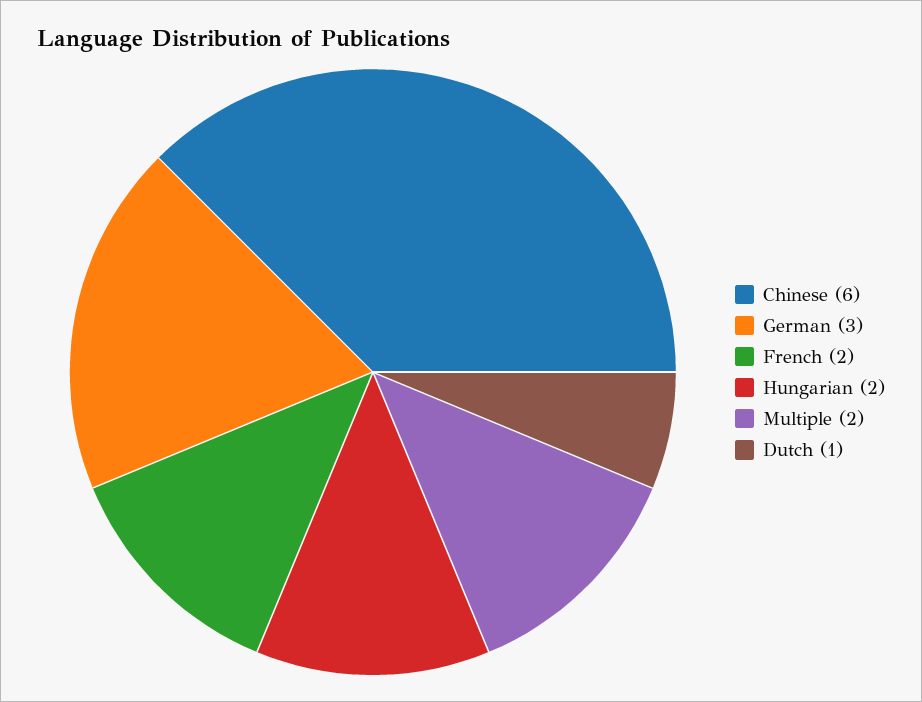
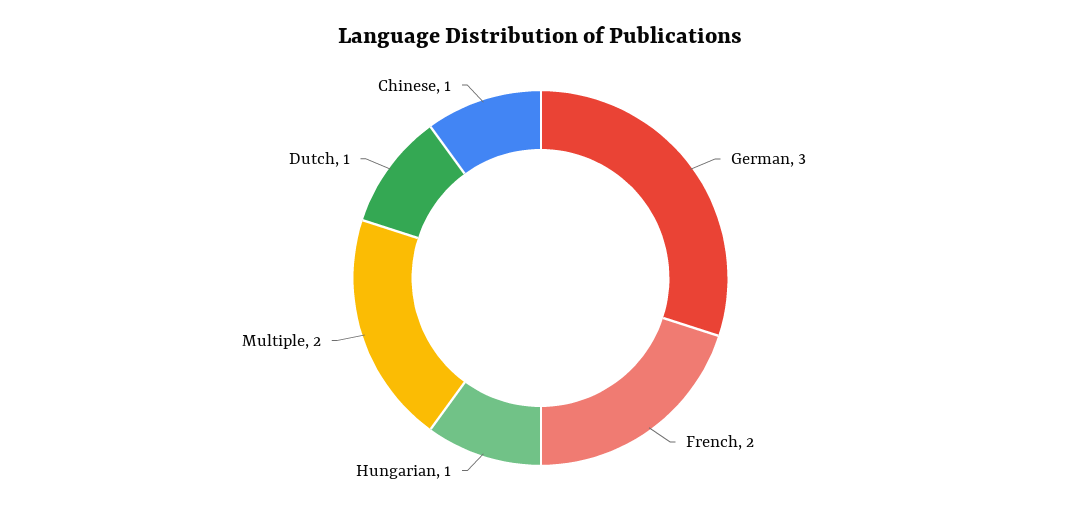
Chinese: 6 -> 1
Hungarian: 2 -> 1

